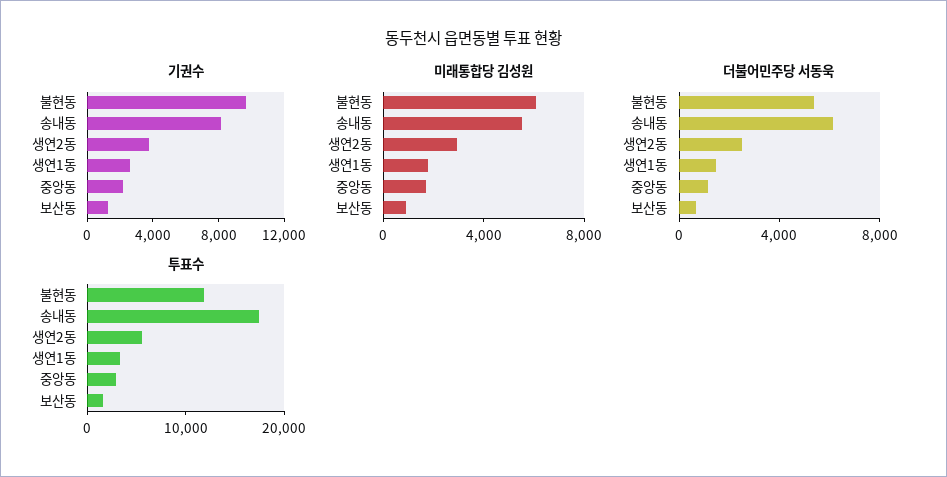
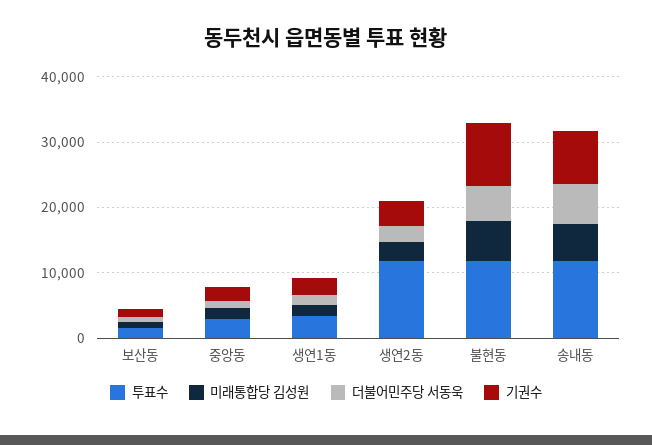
투표수, 송내동: 18000 -> 12000
투표수, 생연2동: 6000 -> 12000

